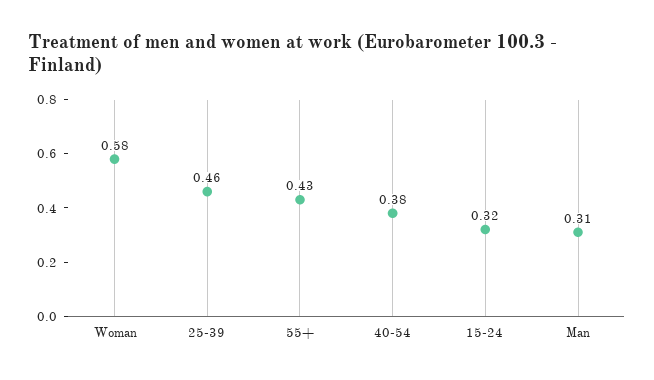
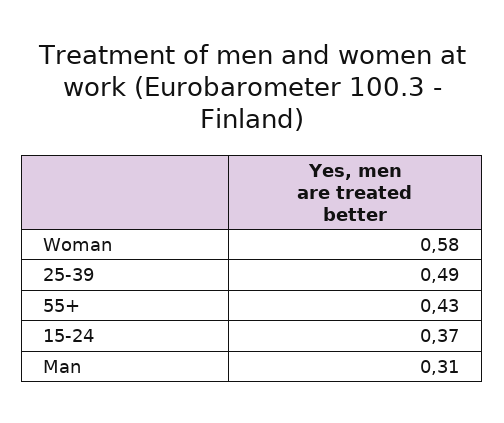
25-39: 0.46 -> 0.49
40-54: 0.38 -> none
15-24: 0.32 -> 0.37

